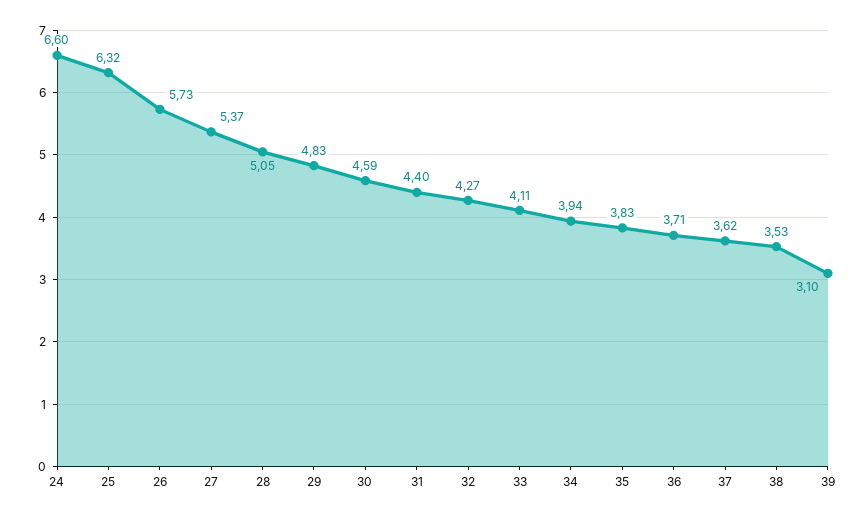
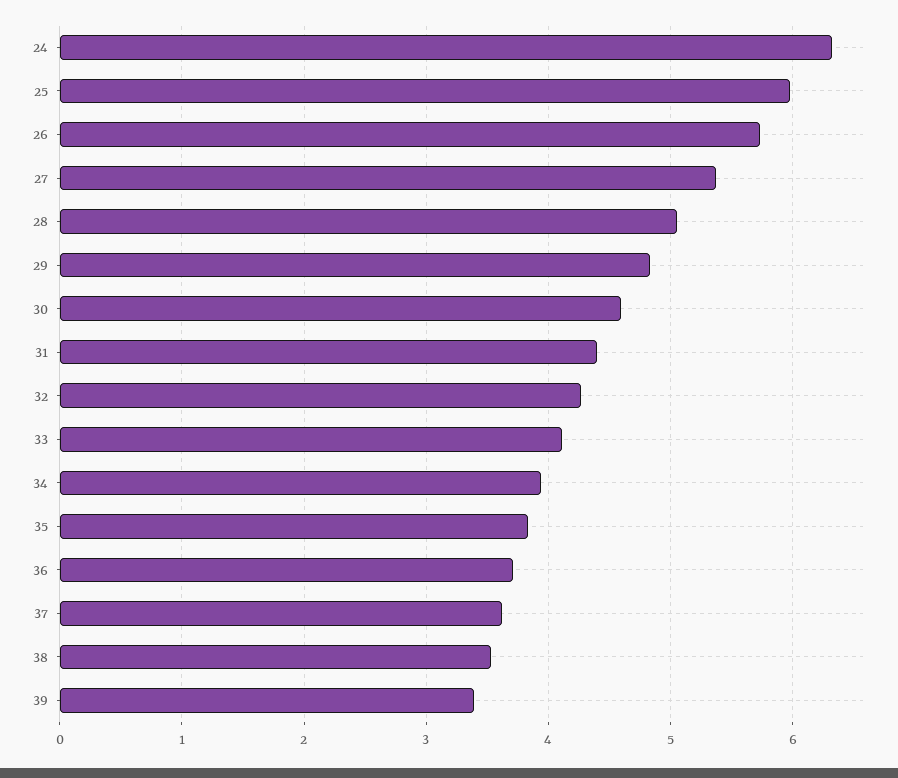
24: 6.6 -> 6.3
25: 6.32 -> 6
39: 3.1 -> 3.4

